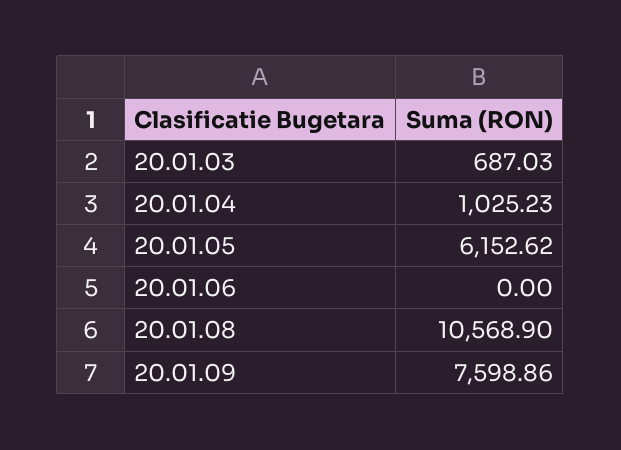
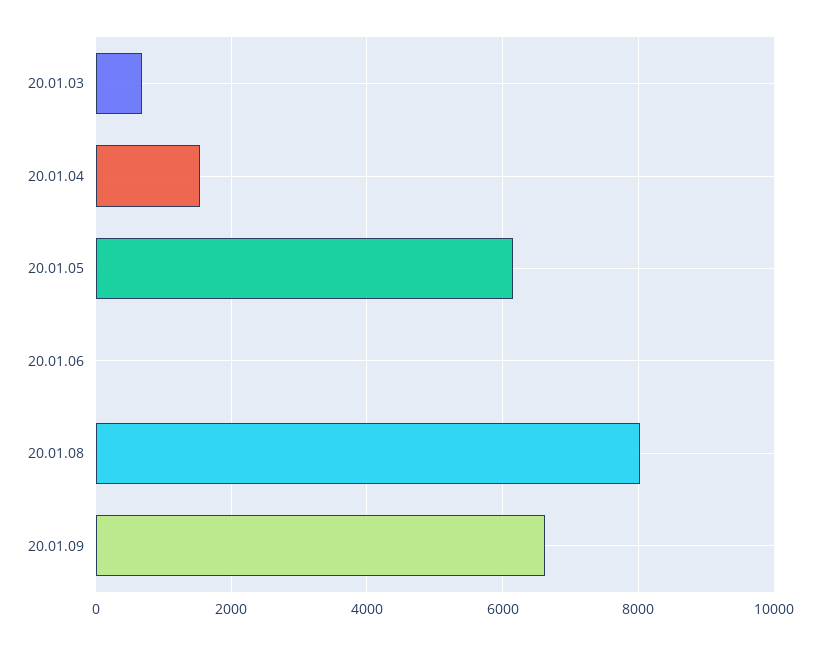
20.01.04: 1025.23 -> 1600
20.01.08: 10568.9 -> 8000
20.01.09: 7598.86 -> 6600

